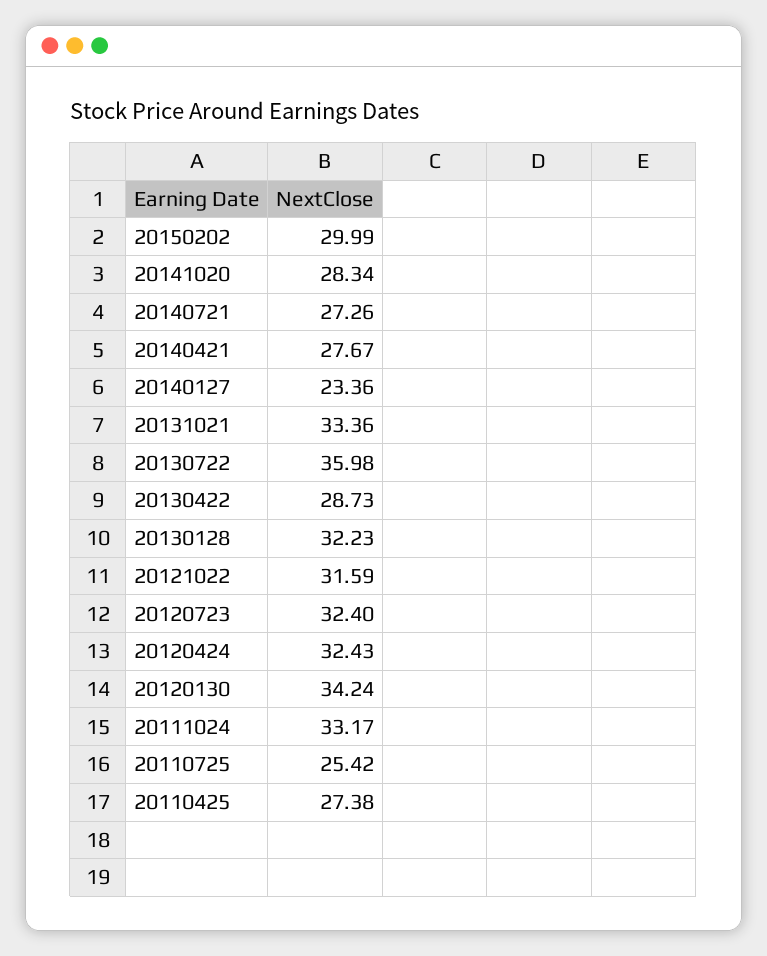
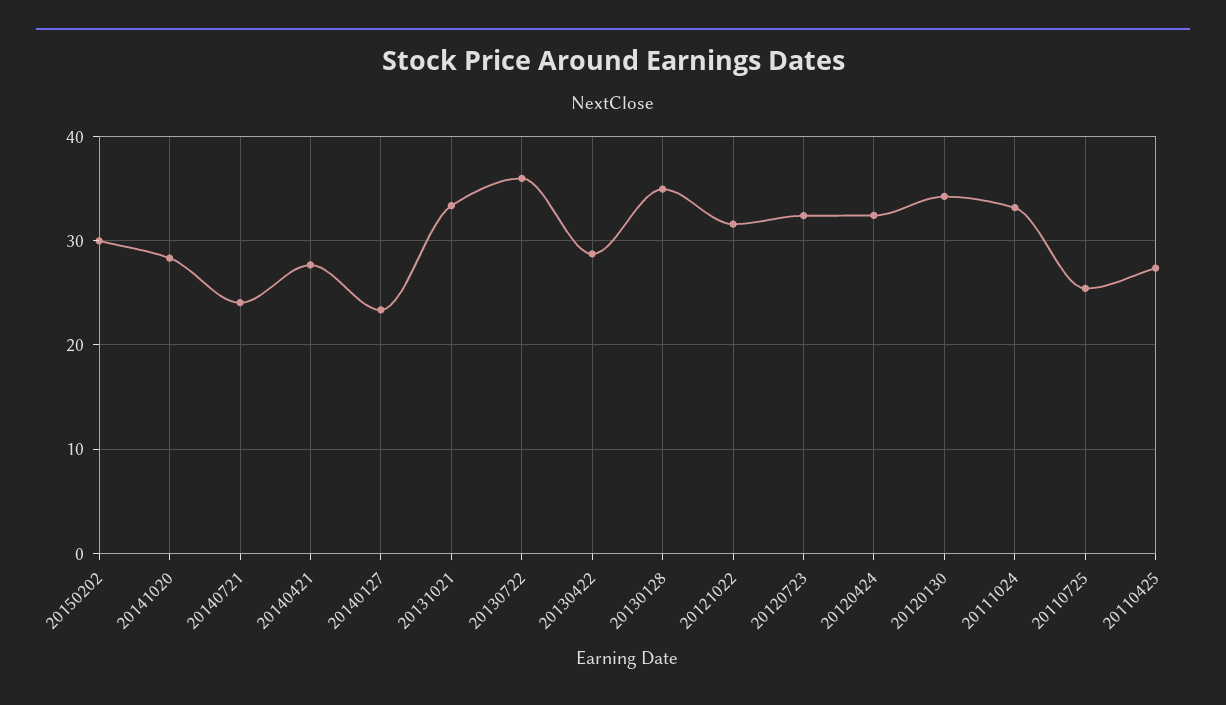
20140721: 27.26 -> 24
20130128: 32.23 -> 35

